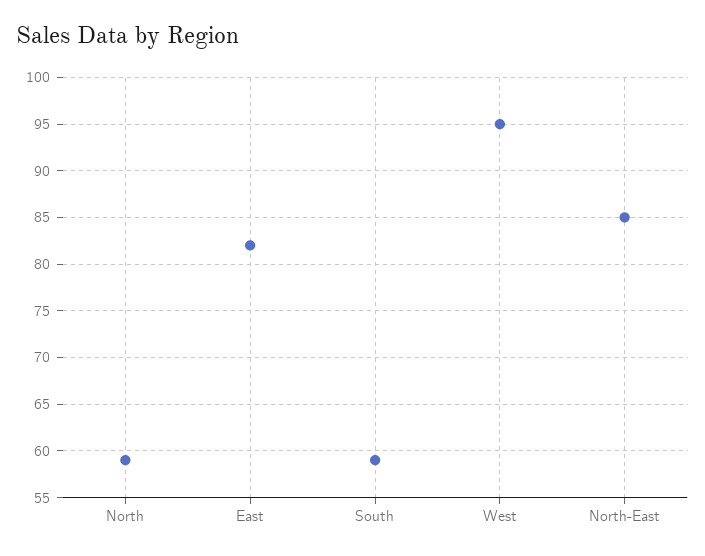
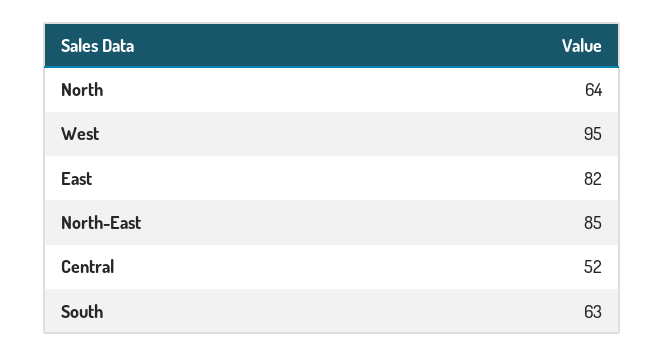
North: 59 -> 64
South: 59 -> 63
Central: none -> 52

